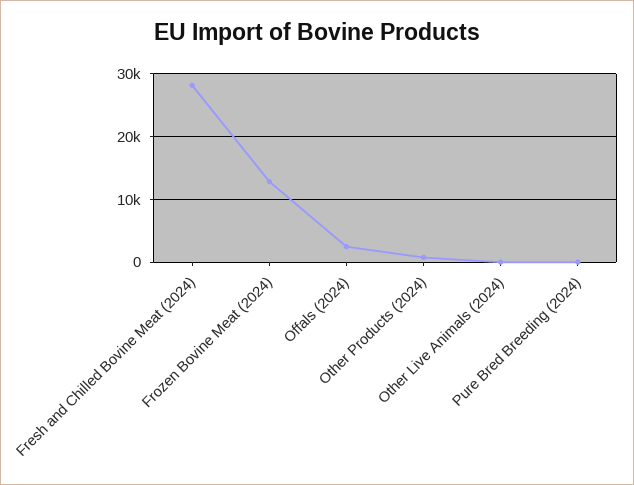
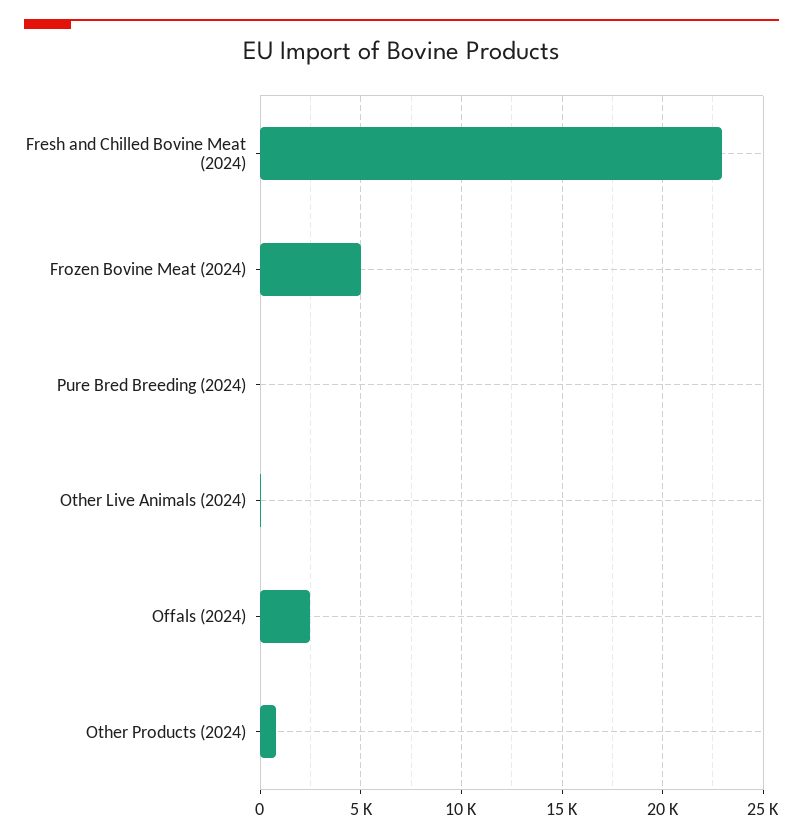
Fresh and Chilled Bovine Meat (2024): 28000 -> 23000
Frozen Bovine Meat (2024): 13000 -> 5000

